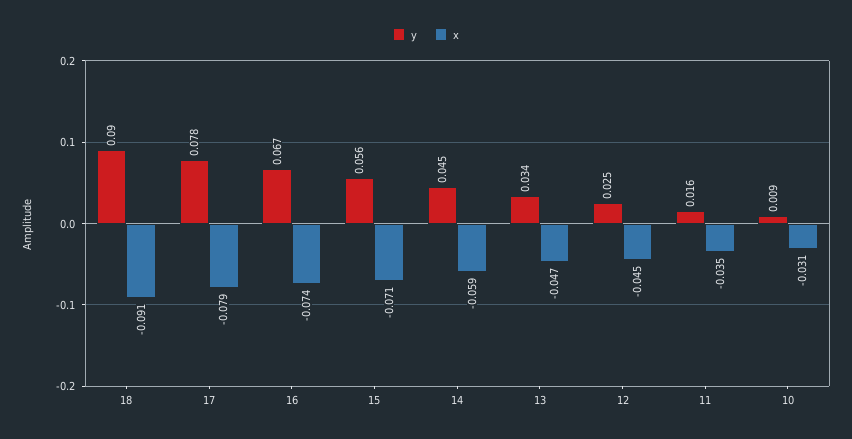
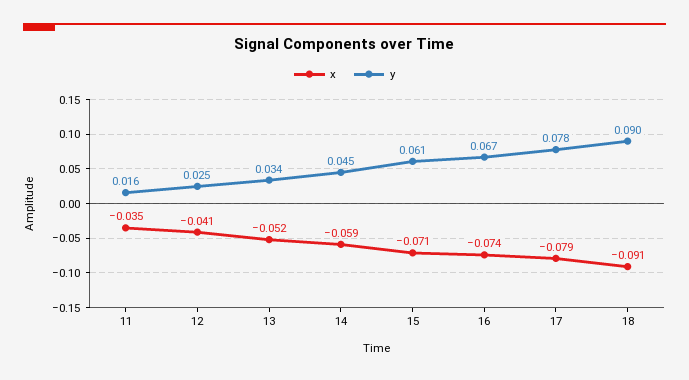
y, 15: 0.056 -> 0.061
x, 13: -0.047 -> -0.052
x, 12: -0.045 -> -0.041
y, 10: 0.009 -> none
x, 10: -0.031 -> none

